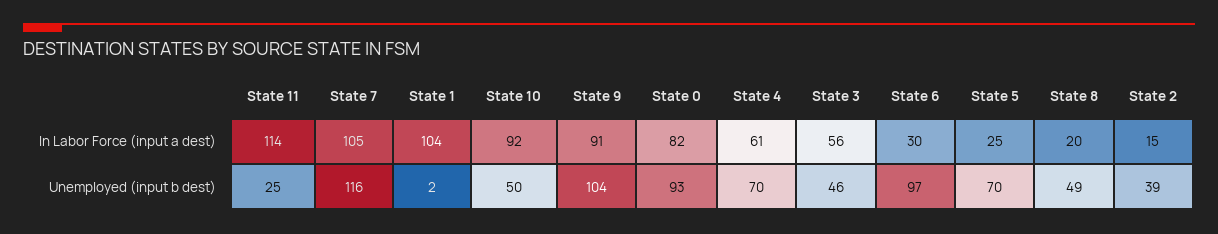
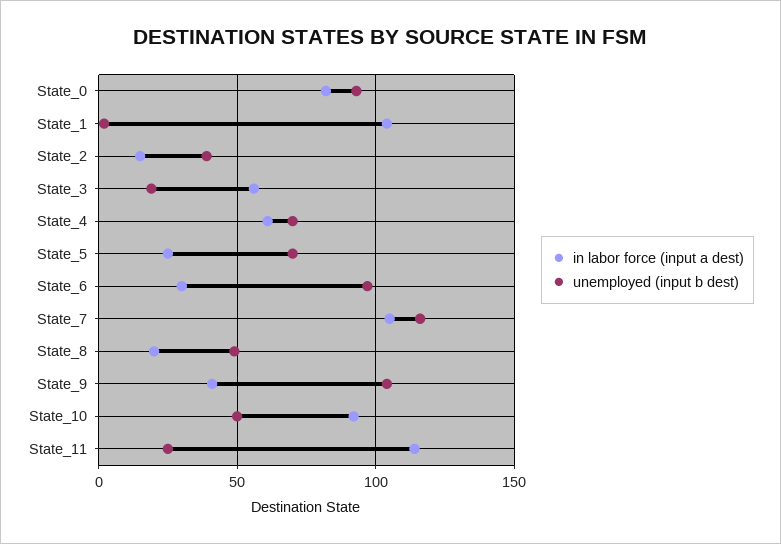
In Labor Force (input a dest), State 9: 91 -> 40
Unemployed (input b dest), State 3: 46 -> 20

